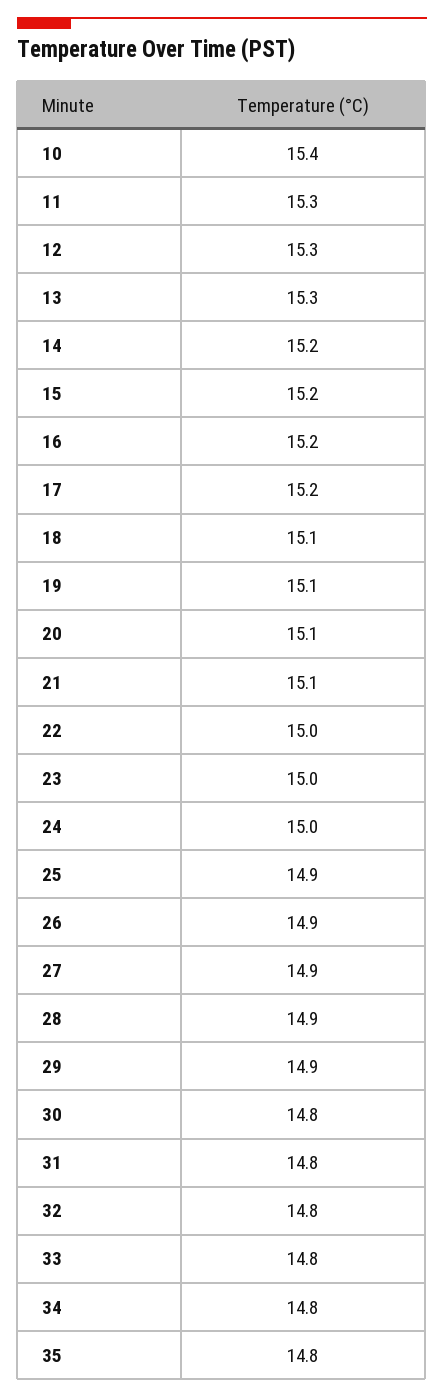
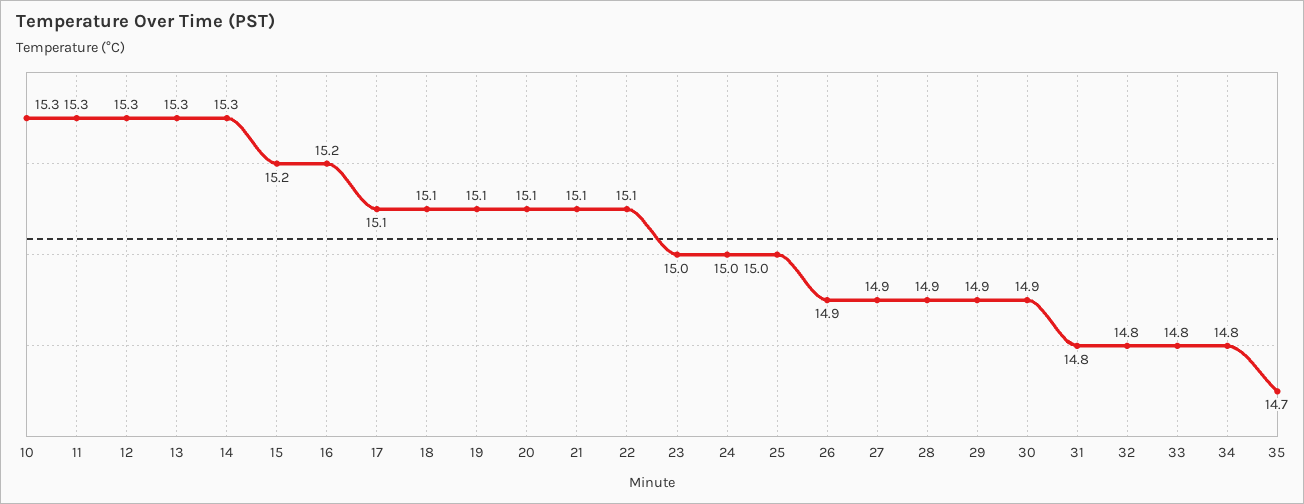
10: 15.4 -> 15.3
14: 15.2 -> 15.3
17: 15.2 -> 15.1
22: 15 -> 15.1
25: 14.9 -> 15
30: 14.8 -> 14.9
35: 14.8 -> 14.7

